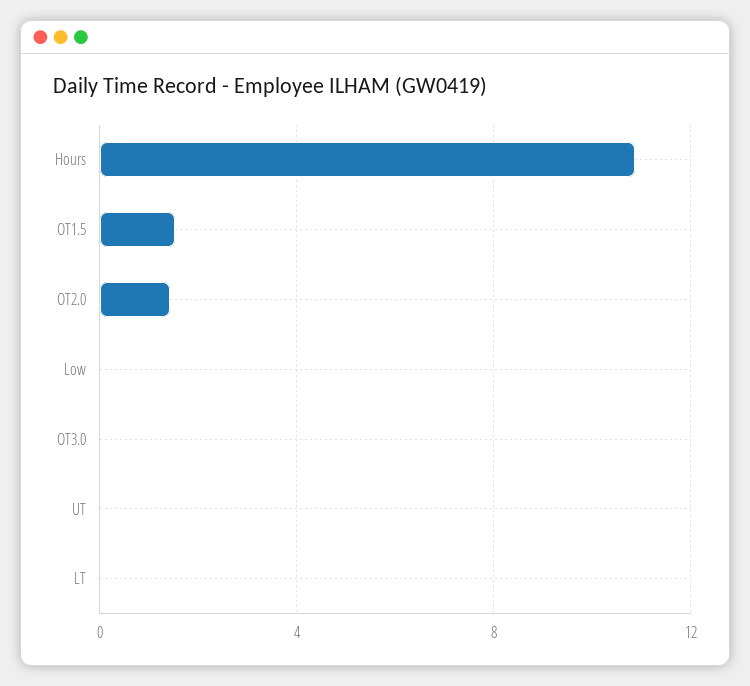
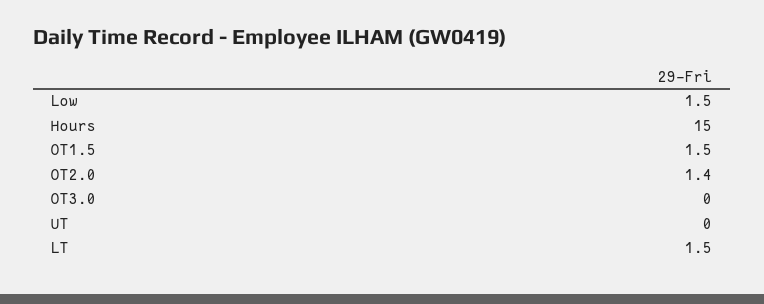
Hours: 11 -> 15
Low: 0 -> 1.5
LT: 0 -> 1.5

